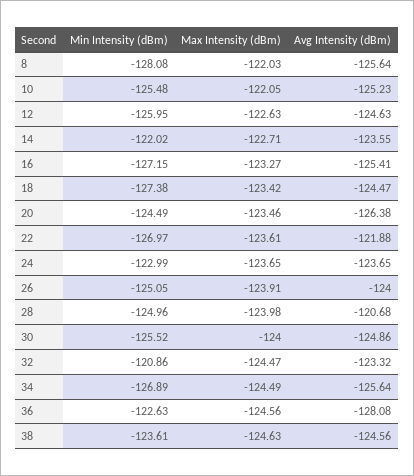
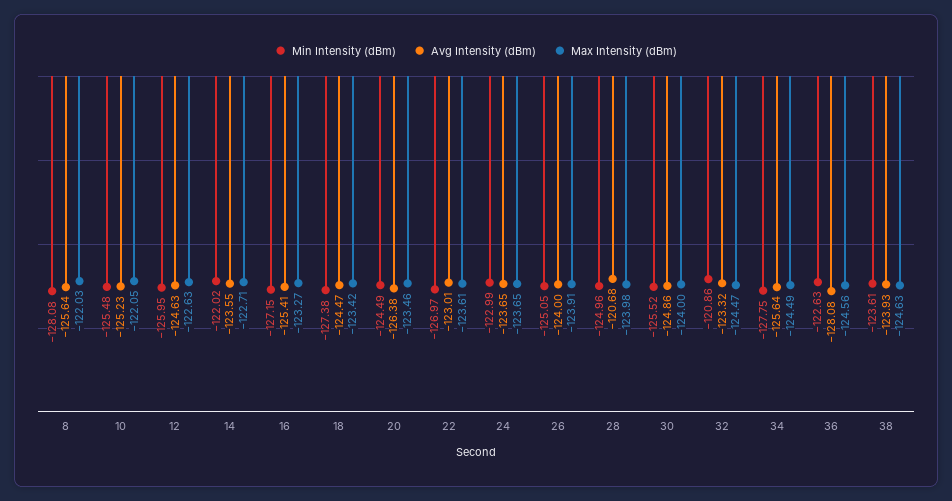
Avg Intensity (dBm), 22: -121.88 -> -123.01
Min Intensity (dBm), 34: -126.89 -> -127.75
Avg Intensity (dBm), 38: -124.56 -> -123.93

